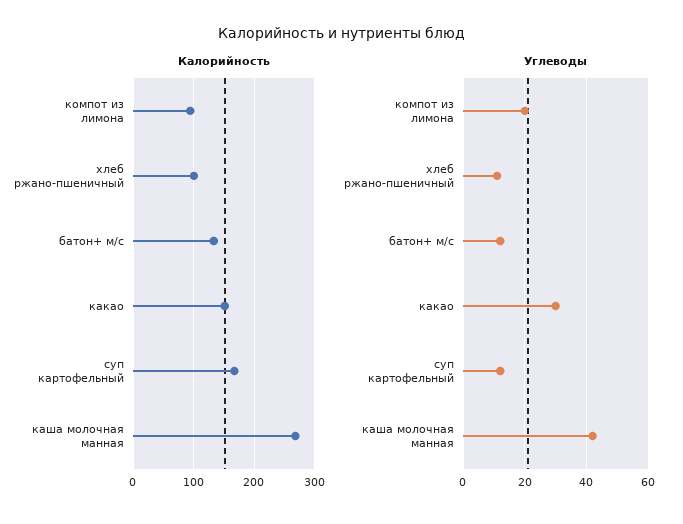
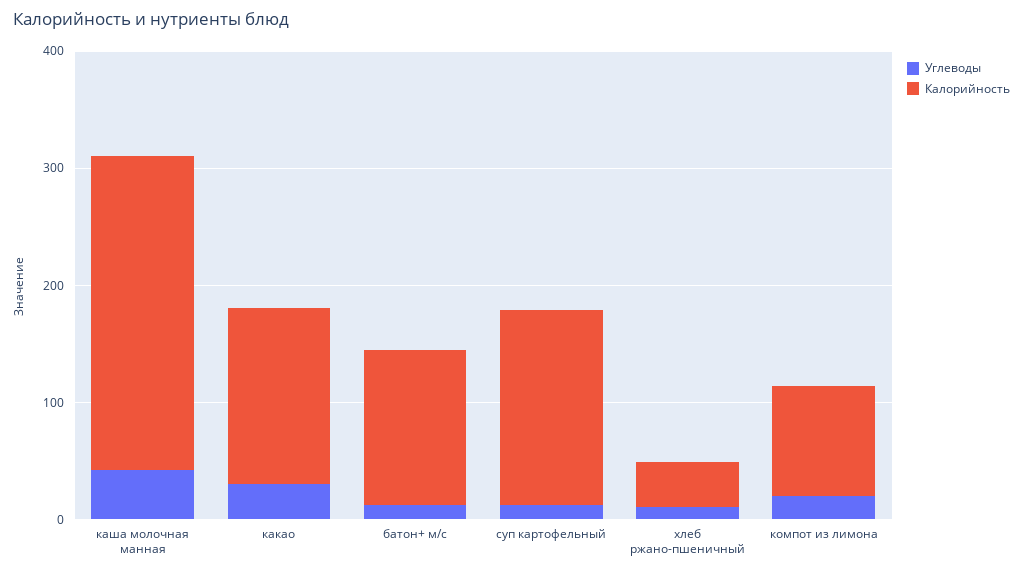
Калорийность, хлеб ржано-пшеничный: 100 -> 40

